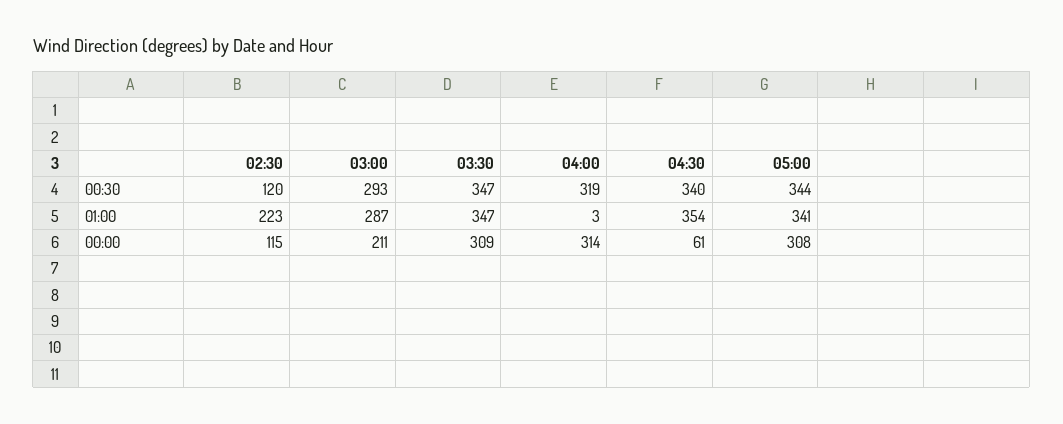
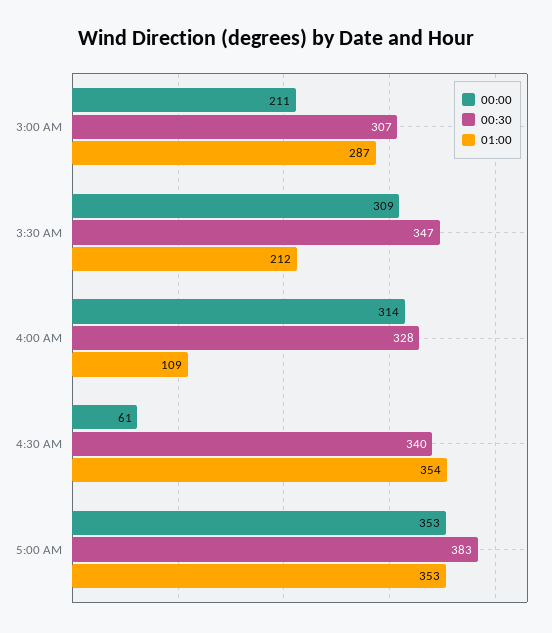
00:30, 02:30: 120 -> none
00:30, 03:00: 293 -> 307
00:30, 04:00: 319 -> 328
00:30, 05:00: 344 -> 383
01:00, 02:30: 223 -> none
01:00, 03:30: 347 -> 212
01:00, 04:00: 3 -> 109
01:00, 05:00: 341 -> 353
00:00, 02:30: 115 -> none
00:00, 05:00: 308 -> 353

